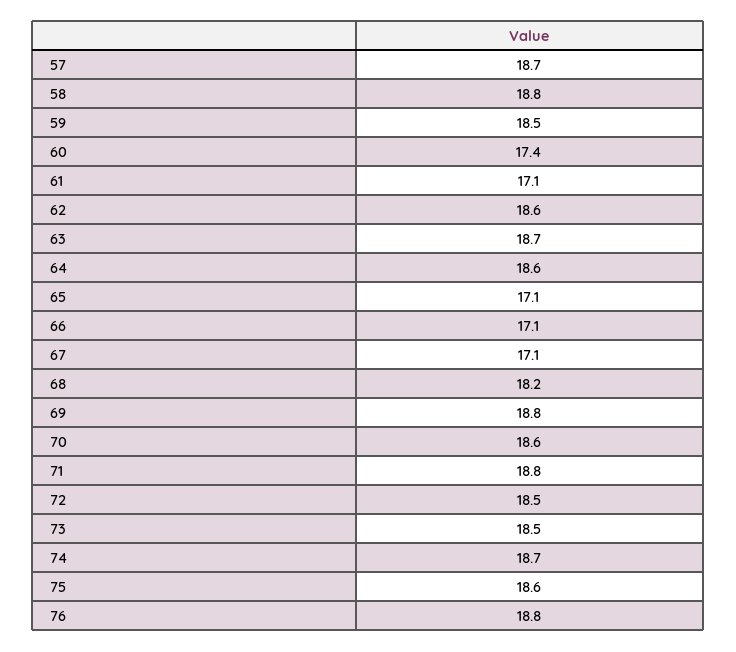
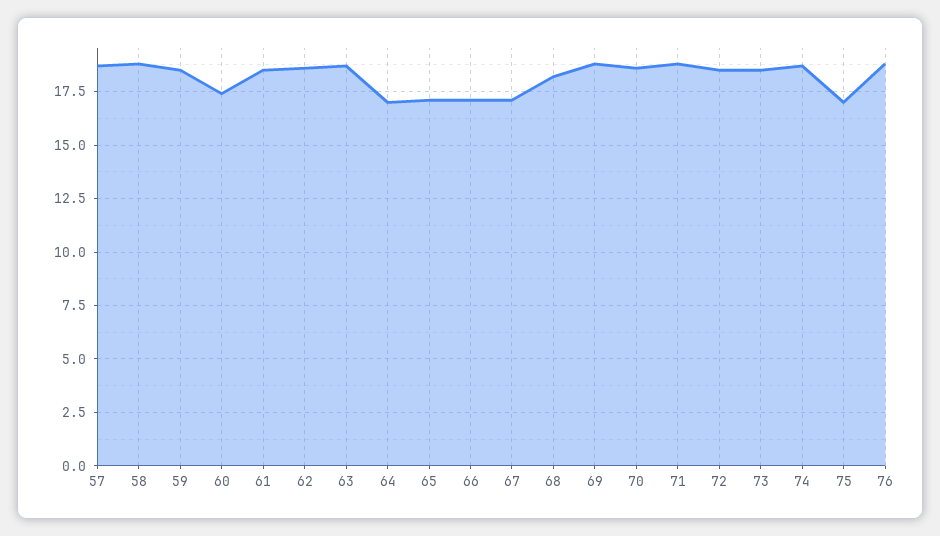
61: 17.1 -> 18.5
64: 18.6 -> 17
75: 18.6 -> 17

